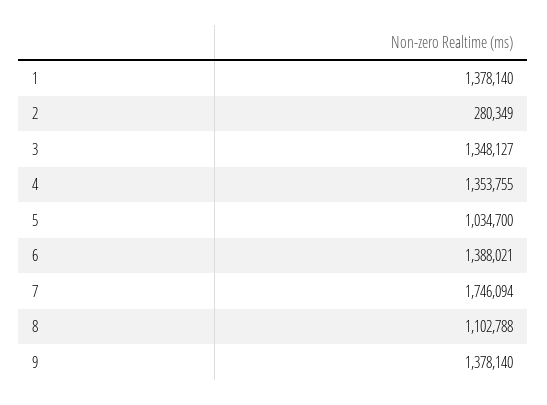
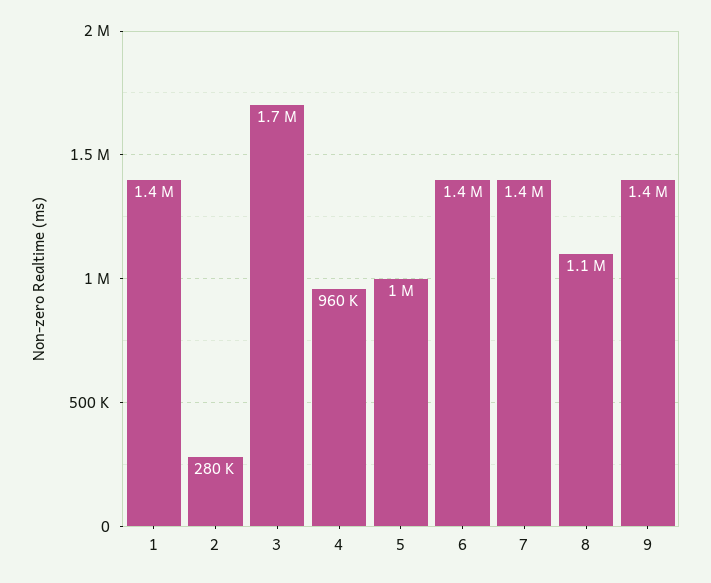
3: 1348127 -> 1700000
4: 1353755 -> 960000
7: 1746094 -> 1400000

